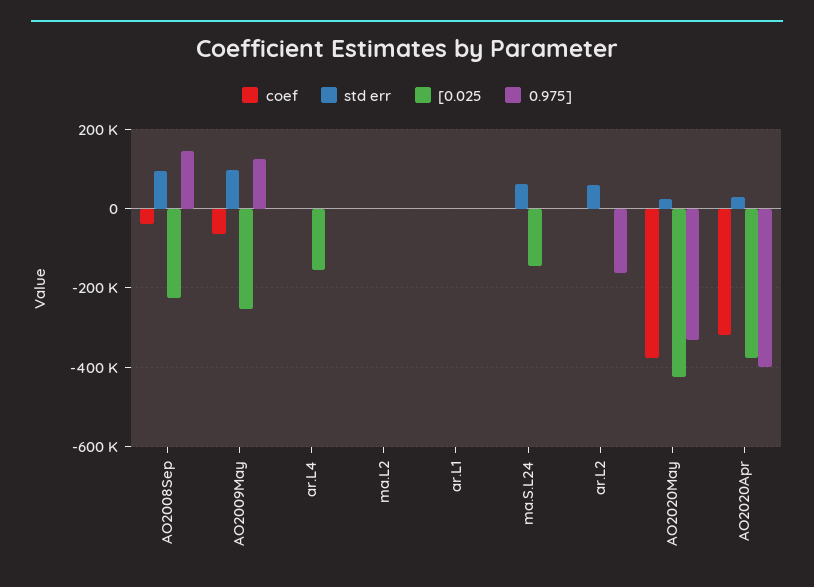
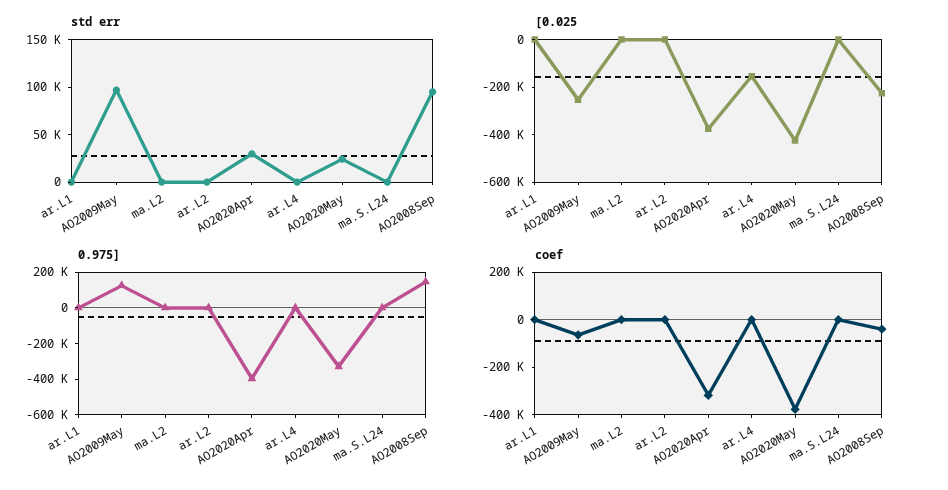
std err, ma.S.L24: 60000 -> 0
[0.025, ma.S.L24: -140000 -> 0
std err, ar.L2: 60000 -> 0
0.975], ar.L2: -160000 -> 0

